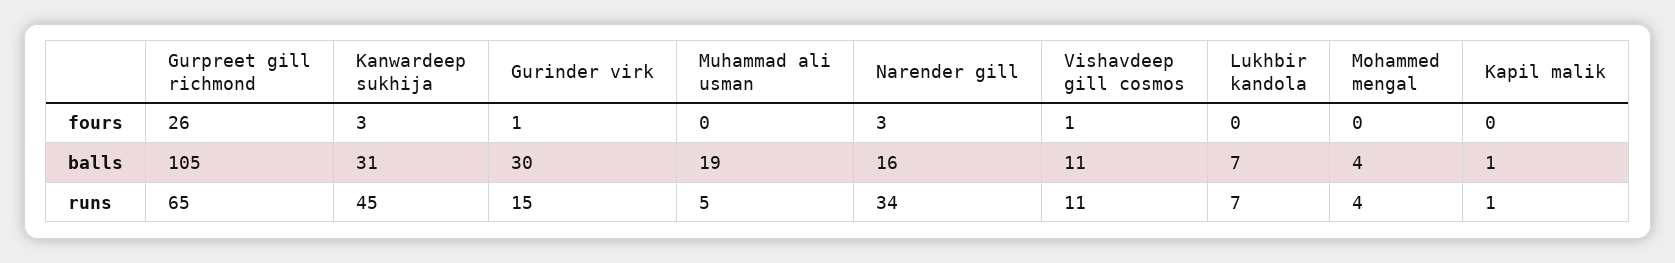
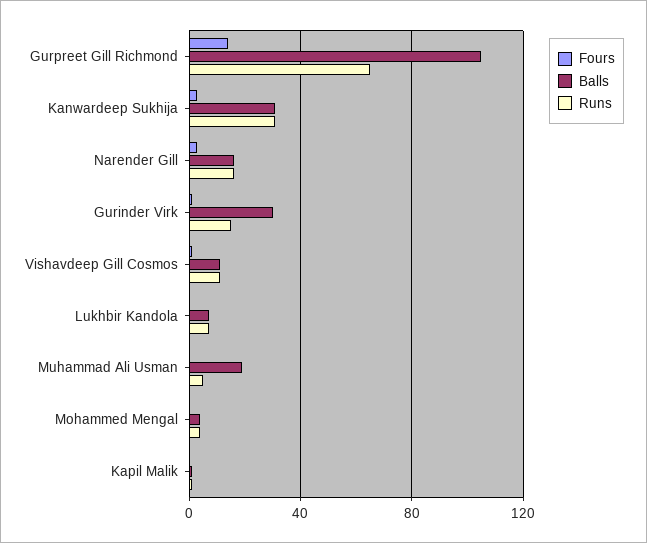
fours, Gurpreet gill richmond: 26 -> 15
runs, Kanwardeep sukhija: 45 -> 30
runs, Narender gill: 34 -> 15

